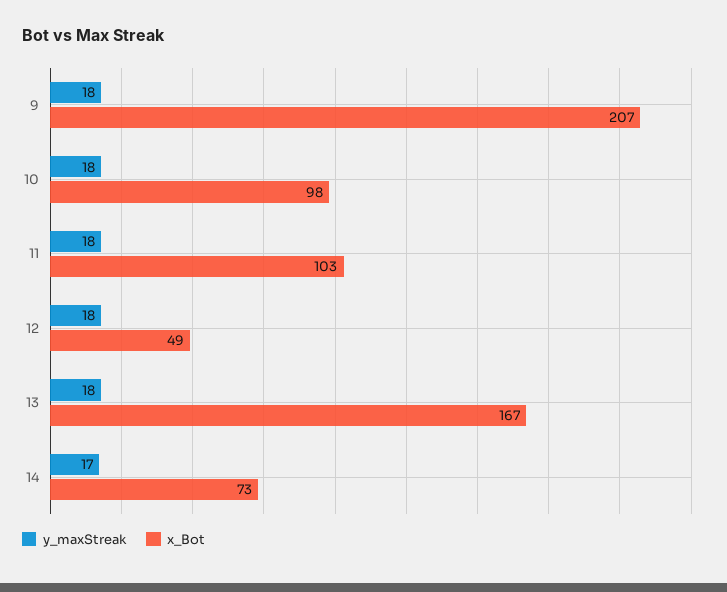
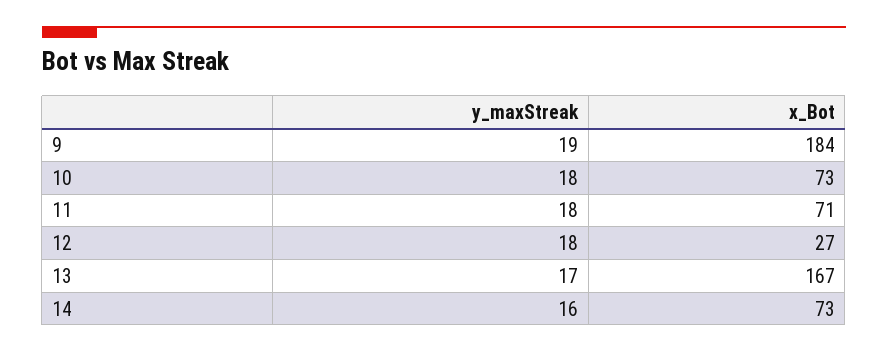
y_maxStreak, 9: 18 -> 19
x_Bot, 9: 207 -> 184
x_Bot, 10: 98 -> 73
x_Bot, 11: 103 -> 71
x_Bot, 12: 49 -> 27
y_maxStreak, 13: 18 -> 17
y_maxStreak, 14: 17 -> 16

